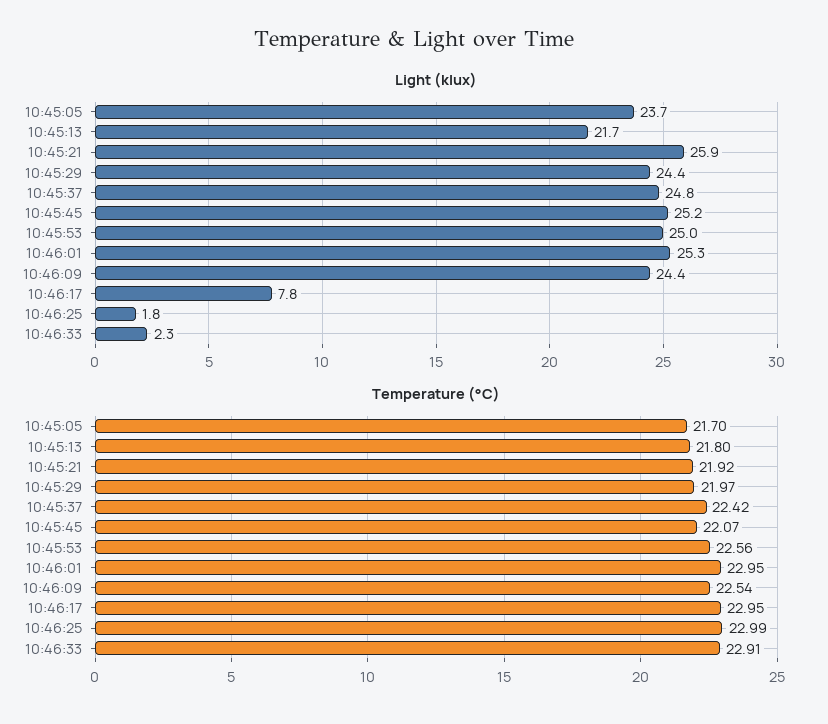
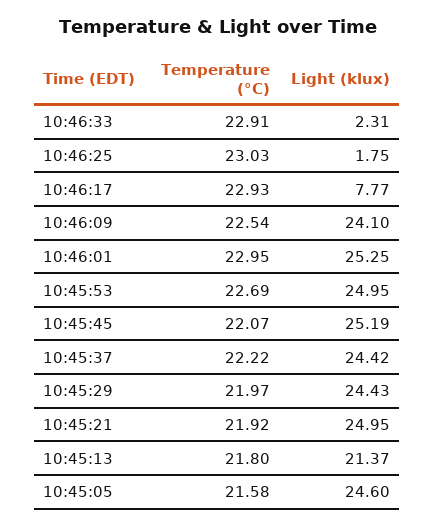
Light (klux), 10:45:05: 23.7 -> 24.6
Light (klux), 10:45:13: 21.7 -> 21.37
Light (klux), 10:45:21: 25.9 -> 24.95
Light (klux), 10:45:37: 24.8 -> 24.42
Light (klux), 10:46:09: 24.4 -> 24.1
Temperature (°C), 10:45:05: 21.7 -> 21.58
Temperature (°C), 10:45:37: 22.42 -> 22.22
Temperature (°C), 10:45:53: 22.56 -> 22.69
Temperature (°C), 10:46:17: 22.95 -> 22.93
Temperature (°C), 10:46:25: 22.99 -> 23.03

